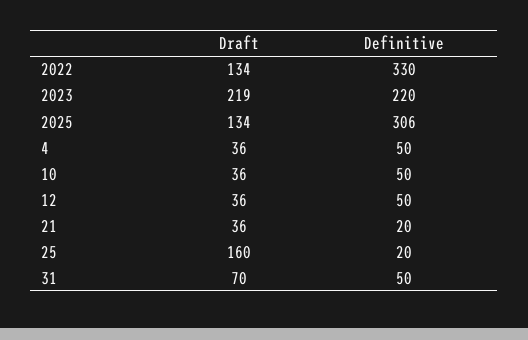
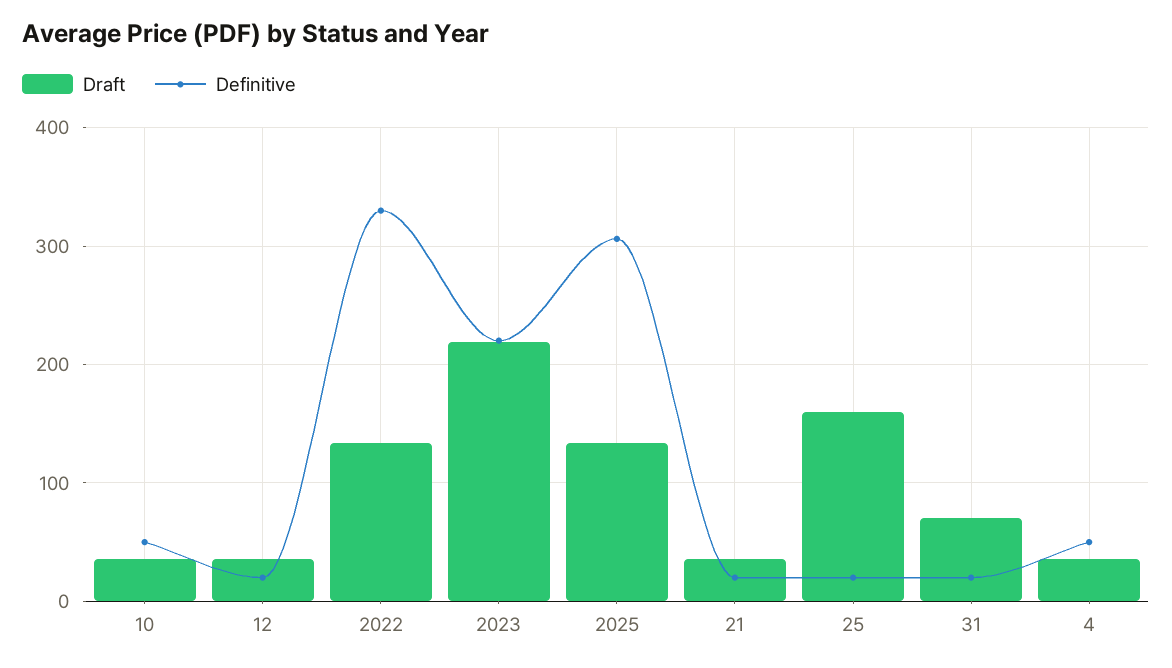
Definitive, 12: 50 -> 20
Definitive, 31: 50 -> 20

